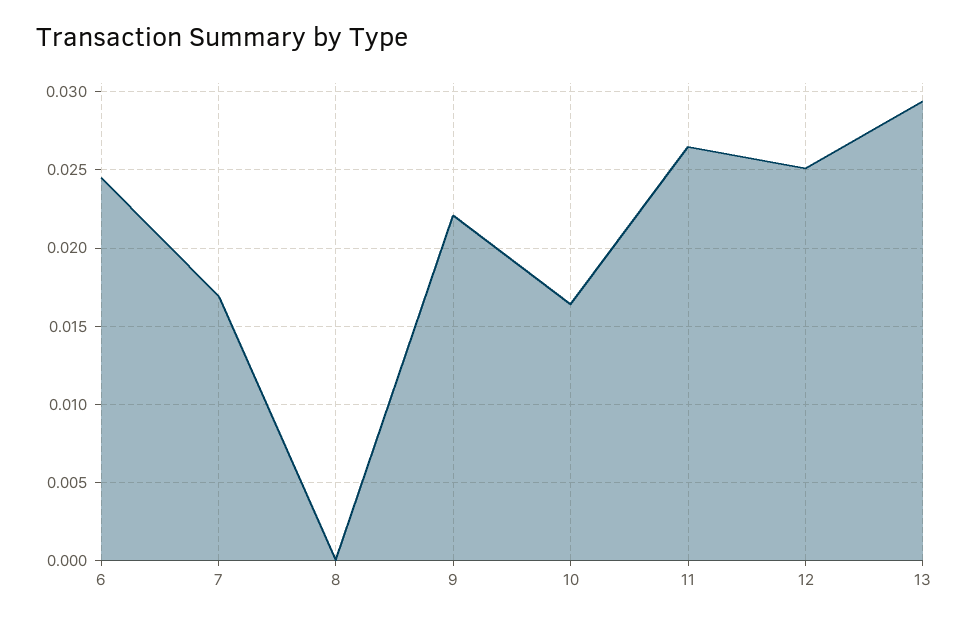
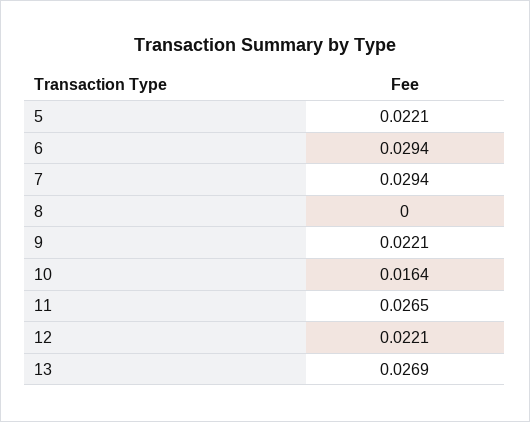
6: 0.0245 -> 0.0294
7: 0.017 -> 0.0294
12: 0.025 -> 0.0221
13: 0.0295 -> 0.0269
5: none -> 0.0221

